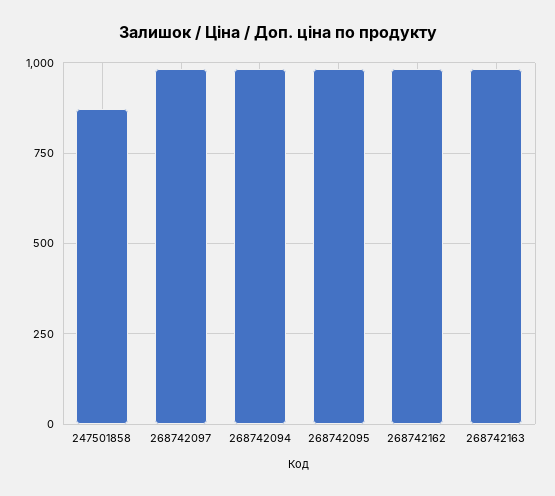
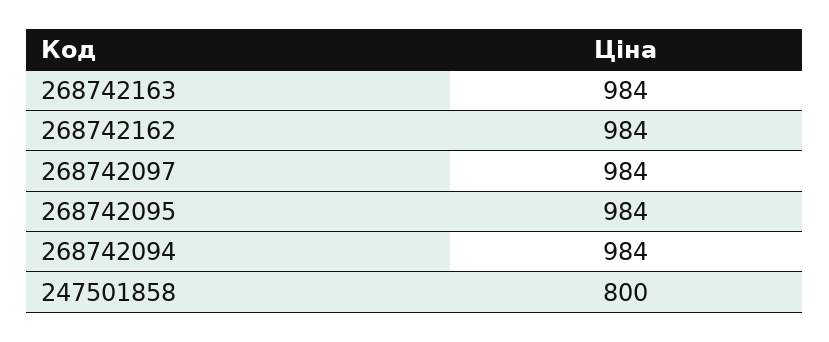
247501858: 875 -> 800

